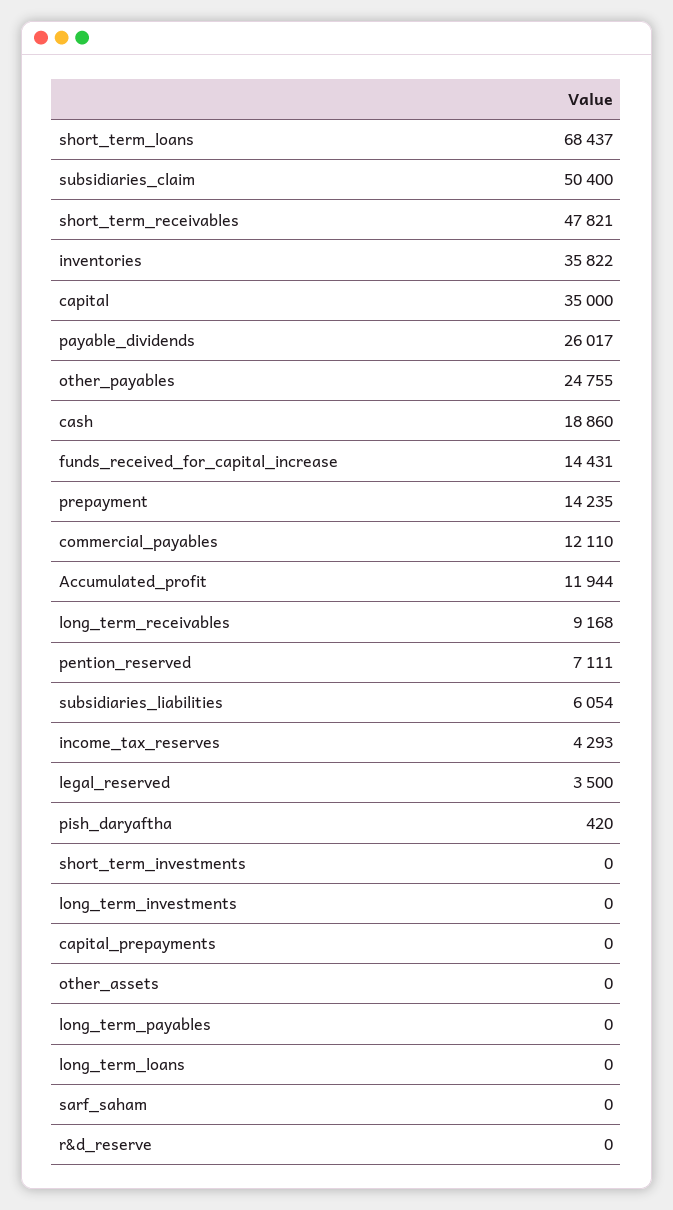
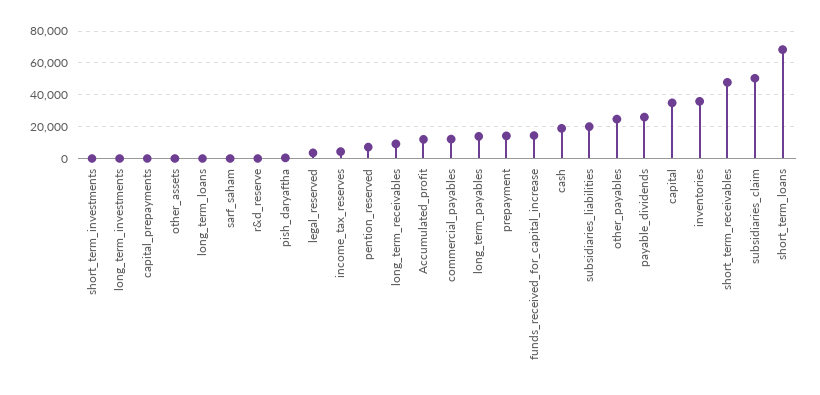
subsidiaries_liabilities: 6054 -> 20000
long_term_payables: 0 -> 15000

